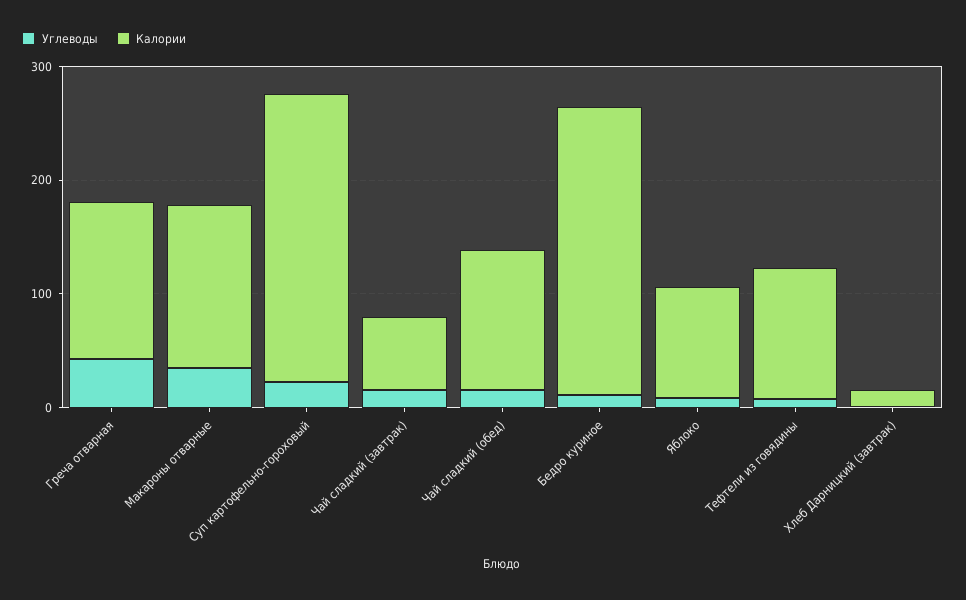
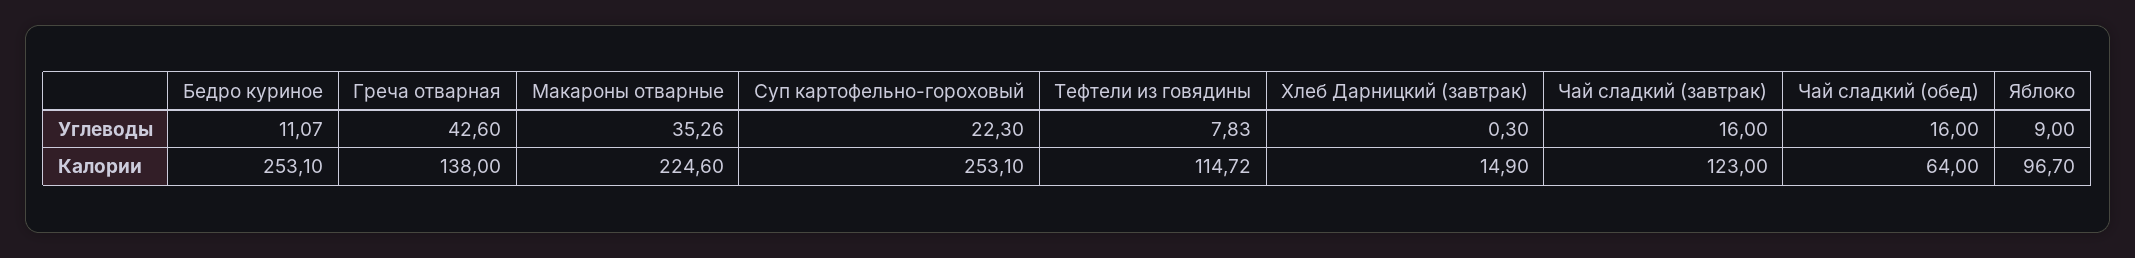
Калории, Макароны отварные: 140 -> 224.6
Калории, Чай сладкий (завтрак): 60 -> 123
Калории, Чай сладкий (обед): 120 -> 64

